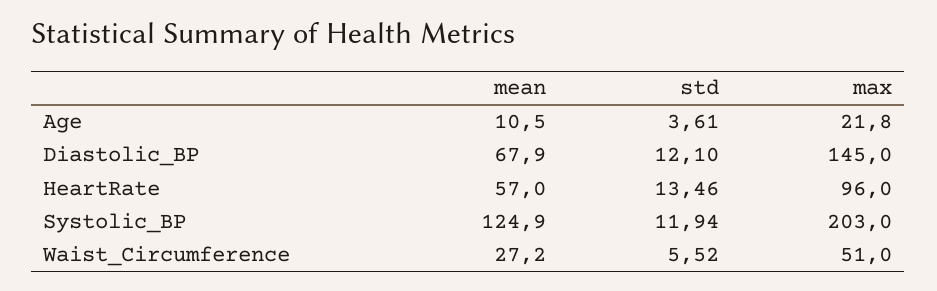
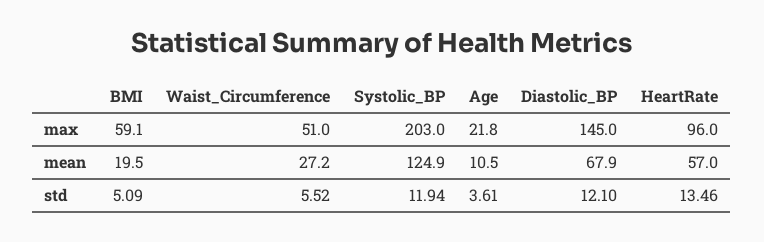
max, BMI: none -> 59.1
mean, BMI: none -> 19.5
std, BMI: none -> 5.09

